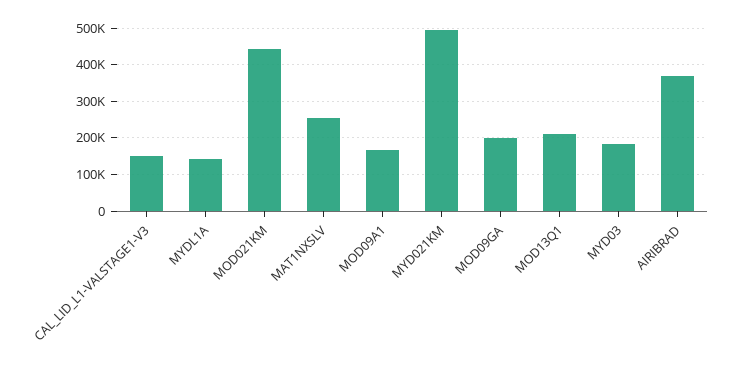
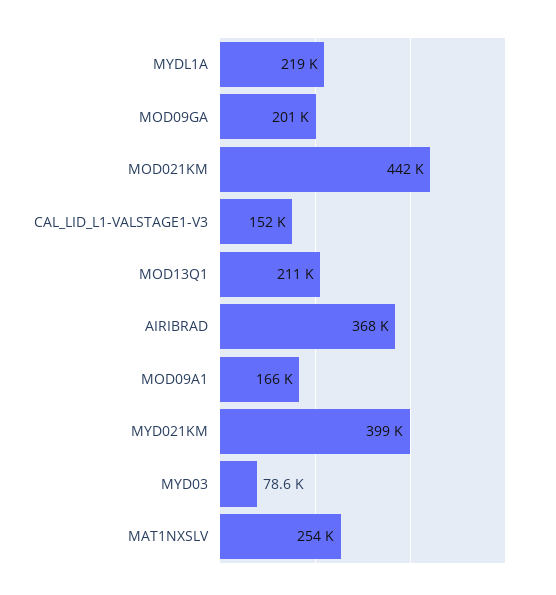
MYDL1A: 140000 -> 219000
MYD021KM: 500000 -> 399000
MYD03: 180000 -> 78600

